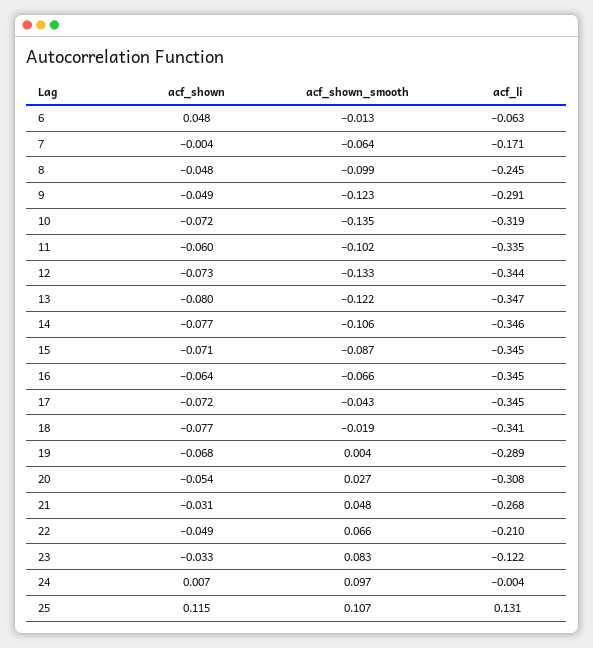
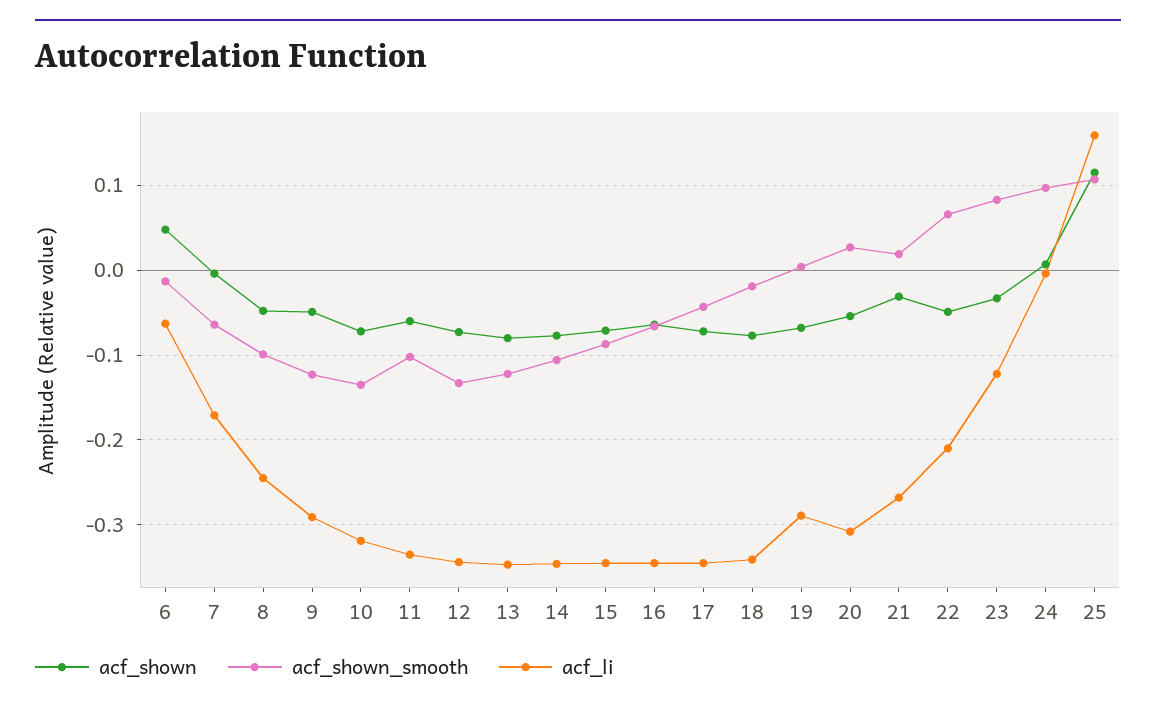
acf_shown_smooth, 21: 0.048 -> 0.02
acf_li, 25: 0.131 -> 0.16

